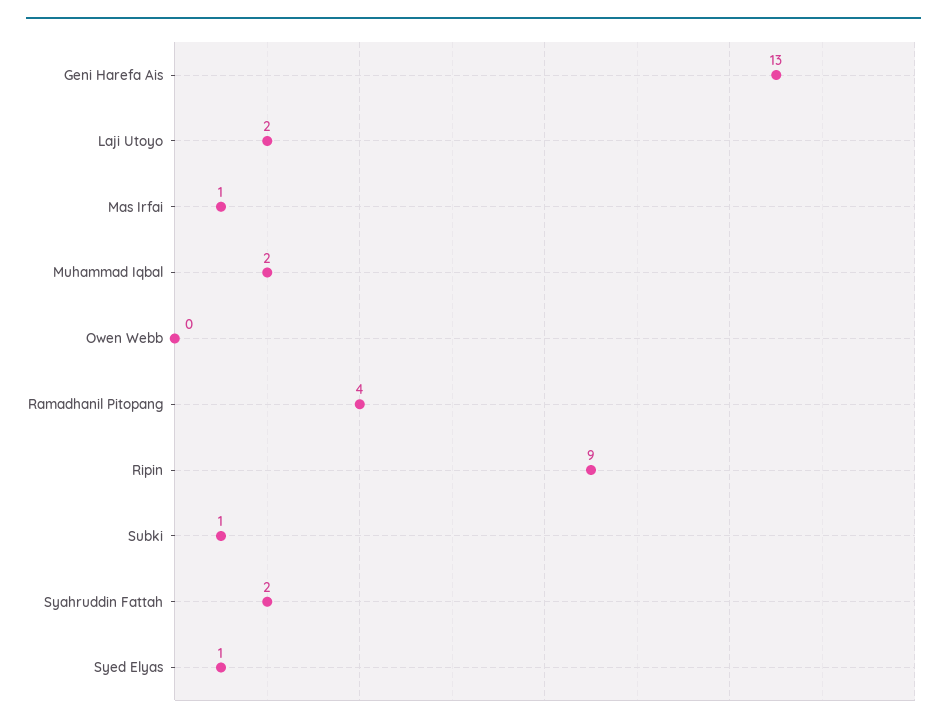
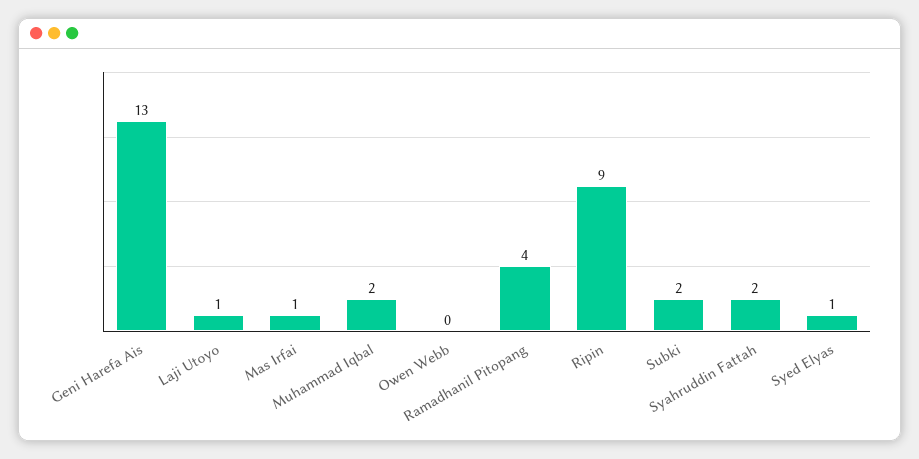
Laji Utoyo: 2 -> 1
Subki: 1 -> 2

